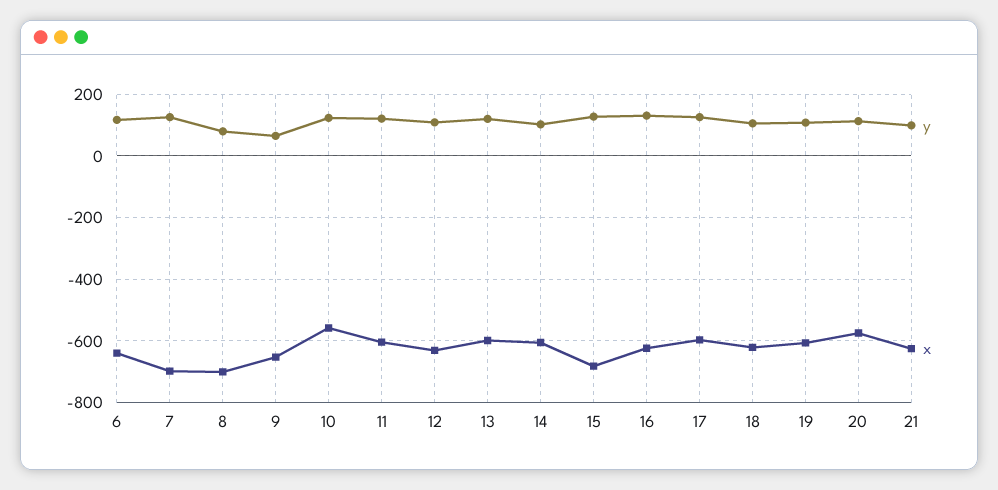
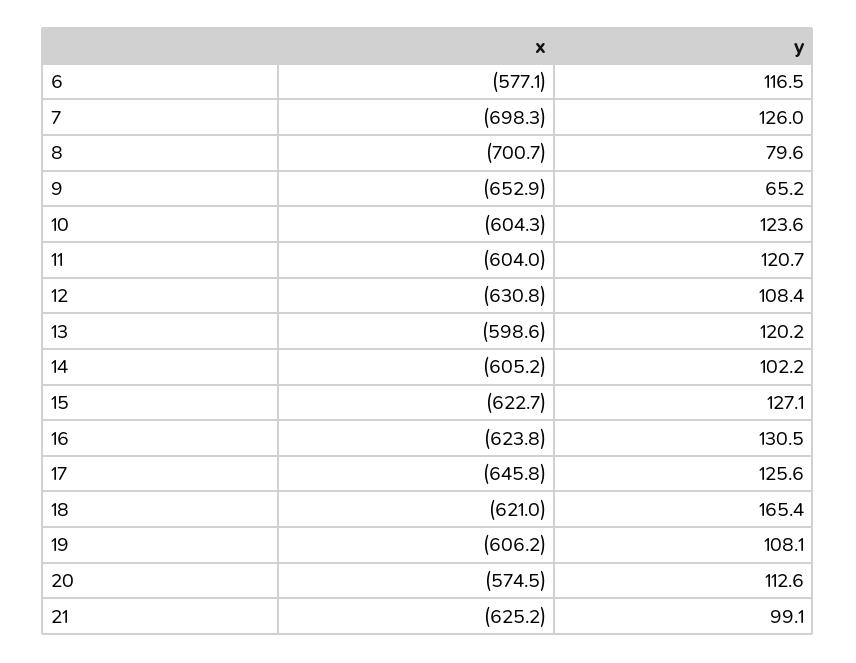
x, 6: -640 -> -577.1
x, 10: -560 -> -604.3
x, 15: -680 -> -622.7
x, 17: -600 -> -645.8
y, 18: 100 -> 165.4

